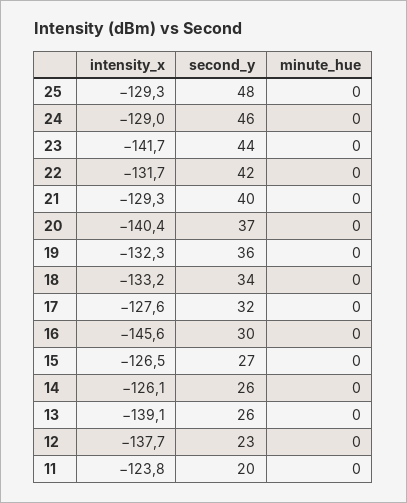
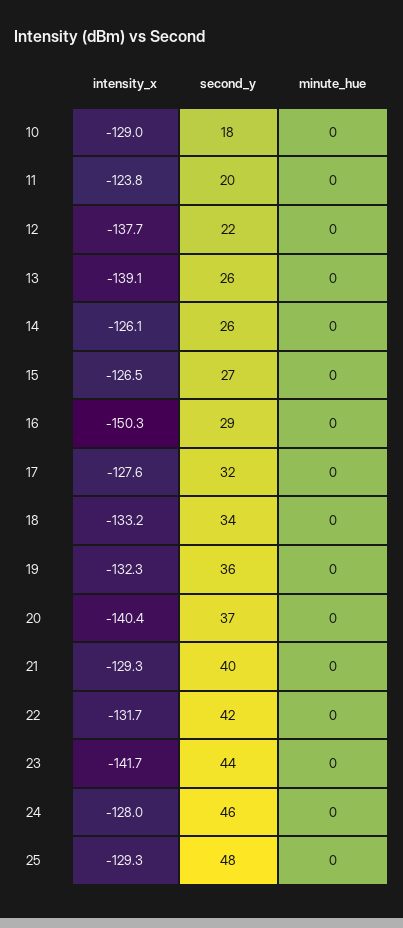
intensity_x, 24: -129 -> -128
intensity_x, 16: -145.6 -> -150.3
second_y, 16: 30 -> 29
second_y, 12: 23 -> 22
intensity_x, 10: none -> -129
second_y, 10: none -> 18
minute_hue, 10: none -> 0

